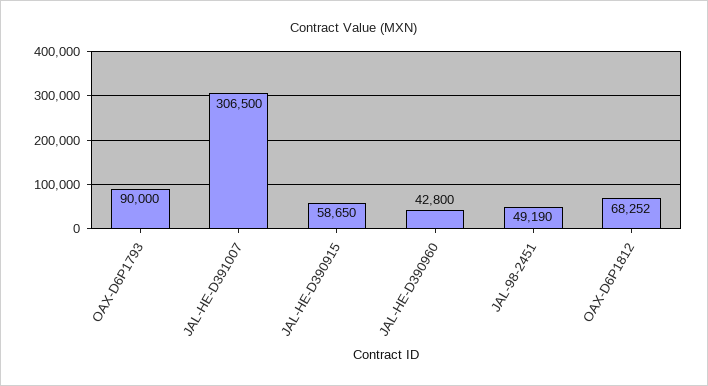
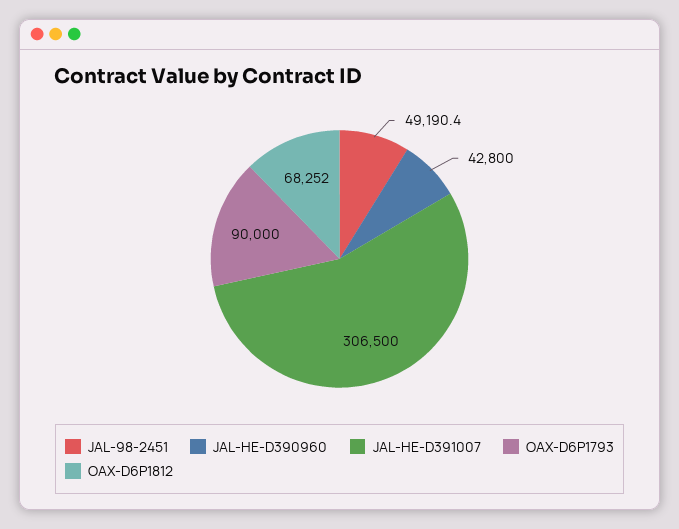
JAL-HE-D390915: 58650 -> none

